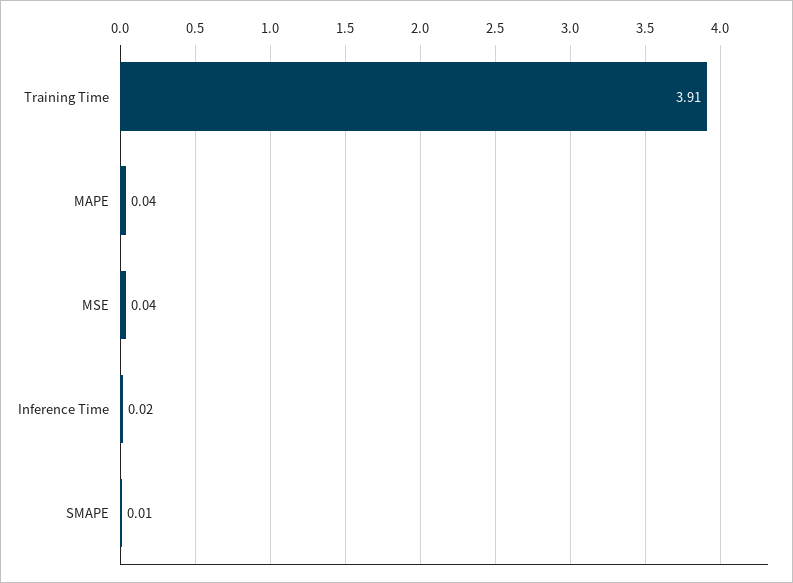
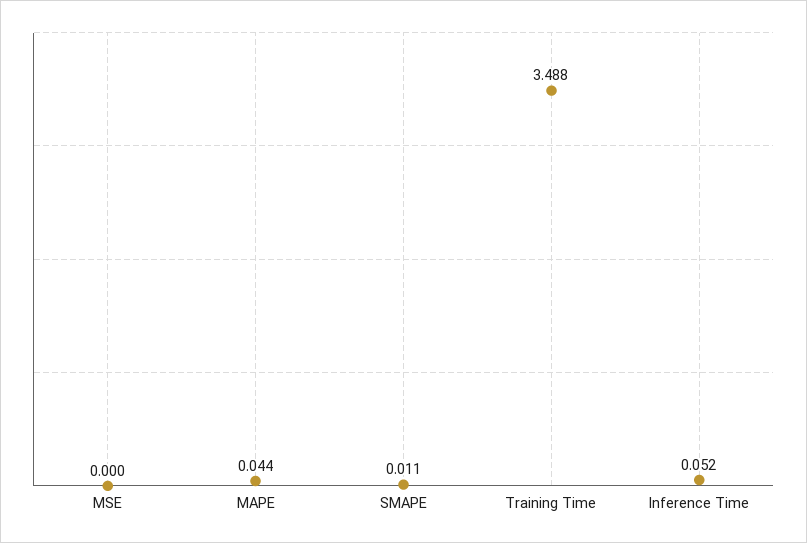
Training Time: 3.91 -> 3.488
MSE: 0.04 -> 0
Inference Time: 0.02 -> 0.052

